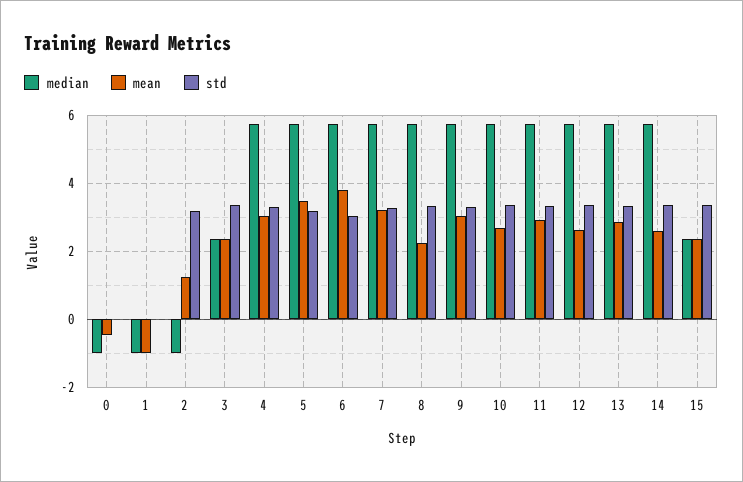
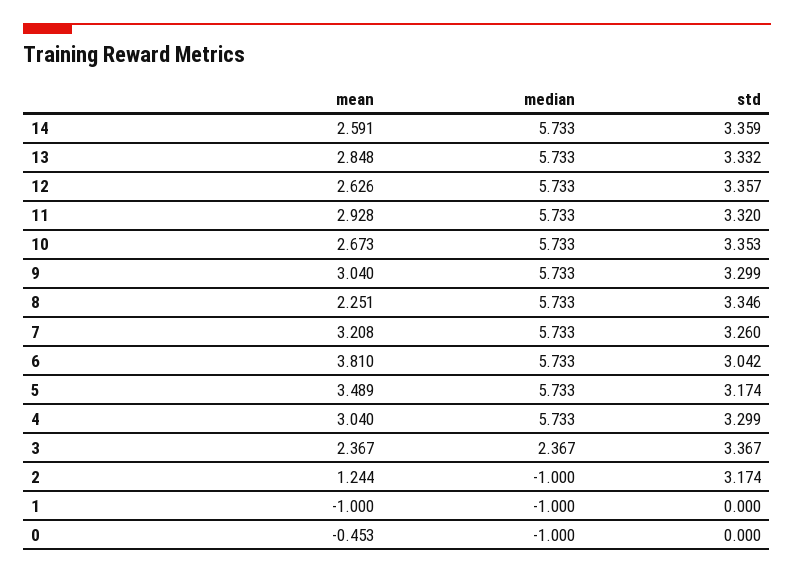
median, 15: 2.4 -> none
mean, 15: 2.4 -> none
std, 15: 3.4 -> none

